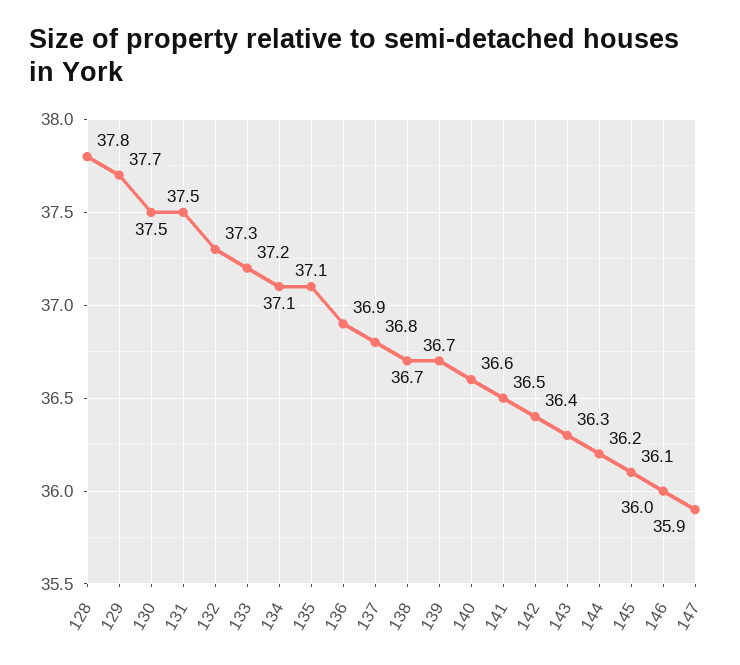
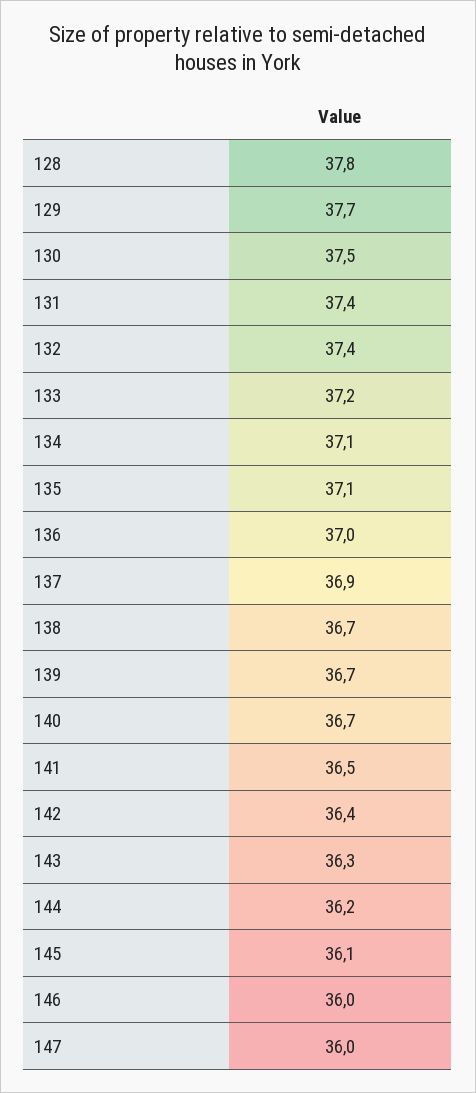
131: 37.5 -> 37.4
132: 37.3 -> 37.4
136: 36.9 -> 37
137: 36.8 -> 36.9
140: 36.6 -> 36.7
147: 35.9 -> 36

